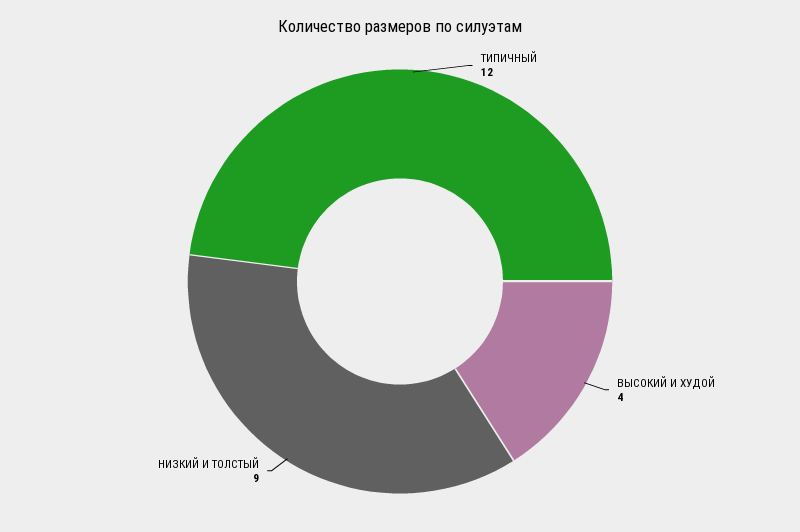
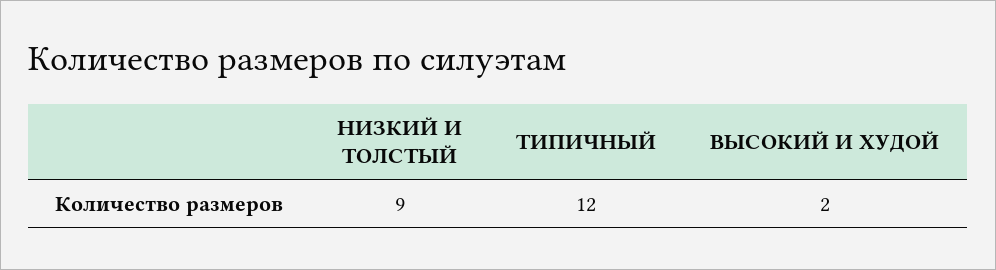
ВЫСОКИЙ И ХУДОЙ: 4 -> 2

